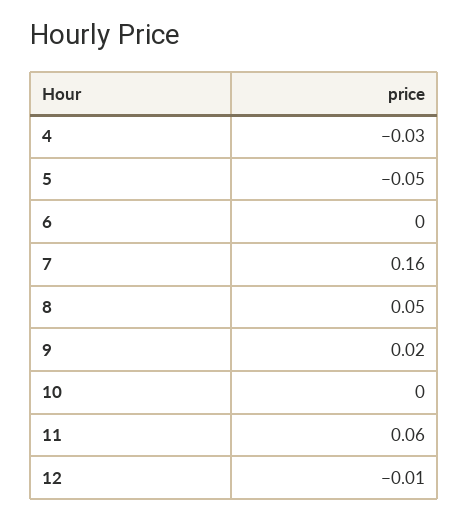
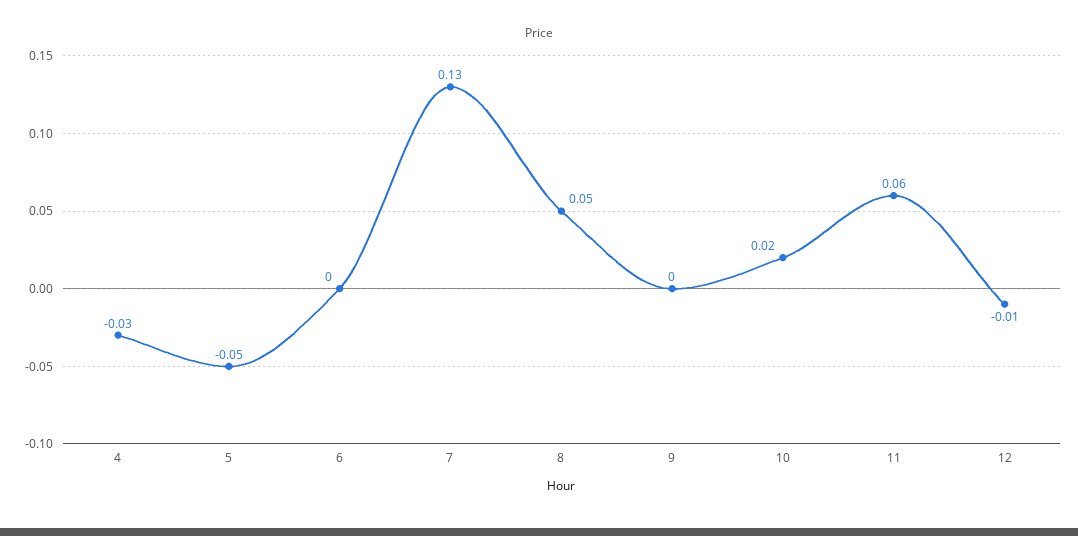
7: 0.16 -> 0.13
9: 0.02 -> 0
10: 0 -> 0.02

